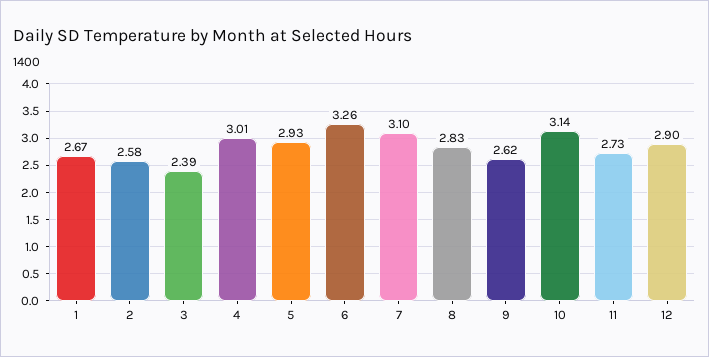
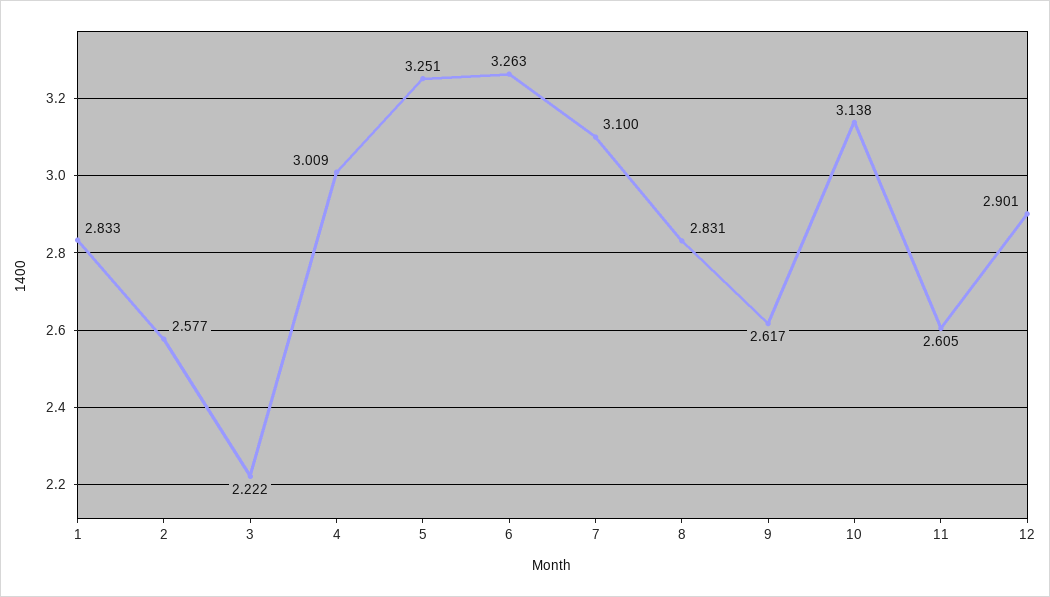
1: 2.67 -> 2.833
3: 2.39 -> 2.222
5: 2.93 -> 3.251
11: 2.73 -> 2.605

